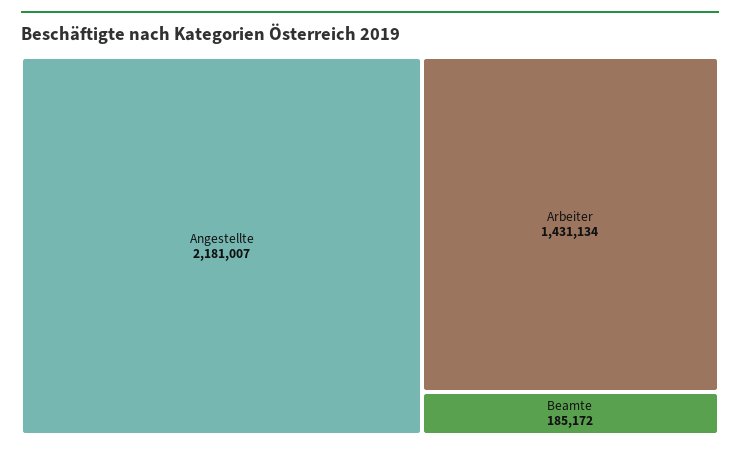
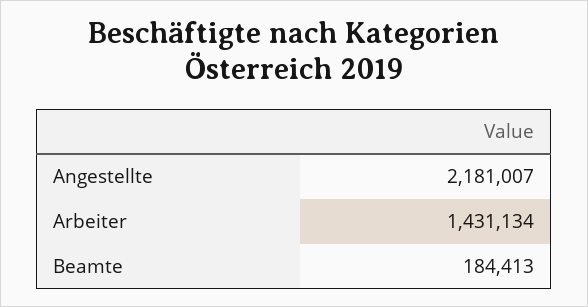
Beamte: 185172 -> 184413

